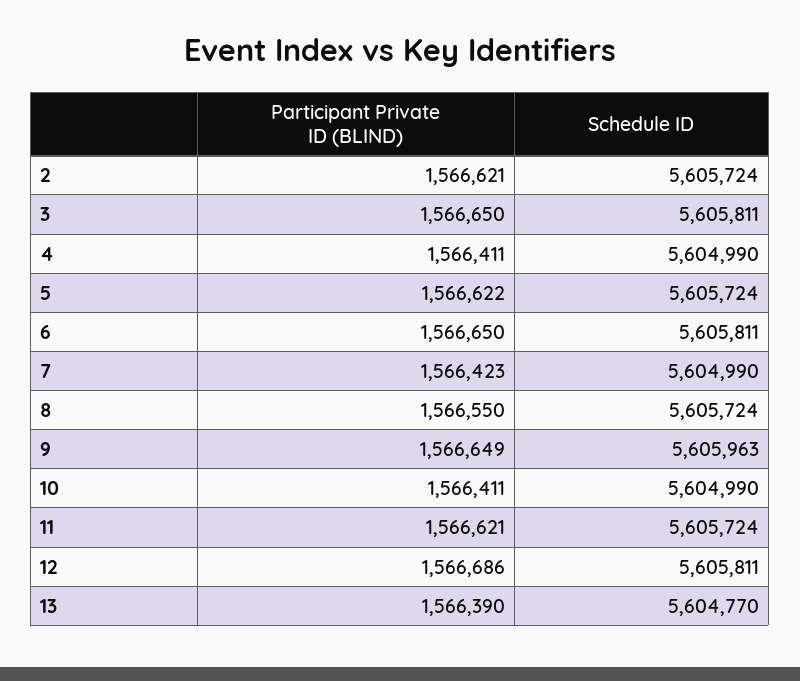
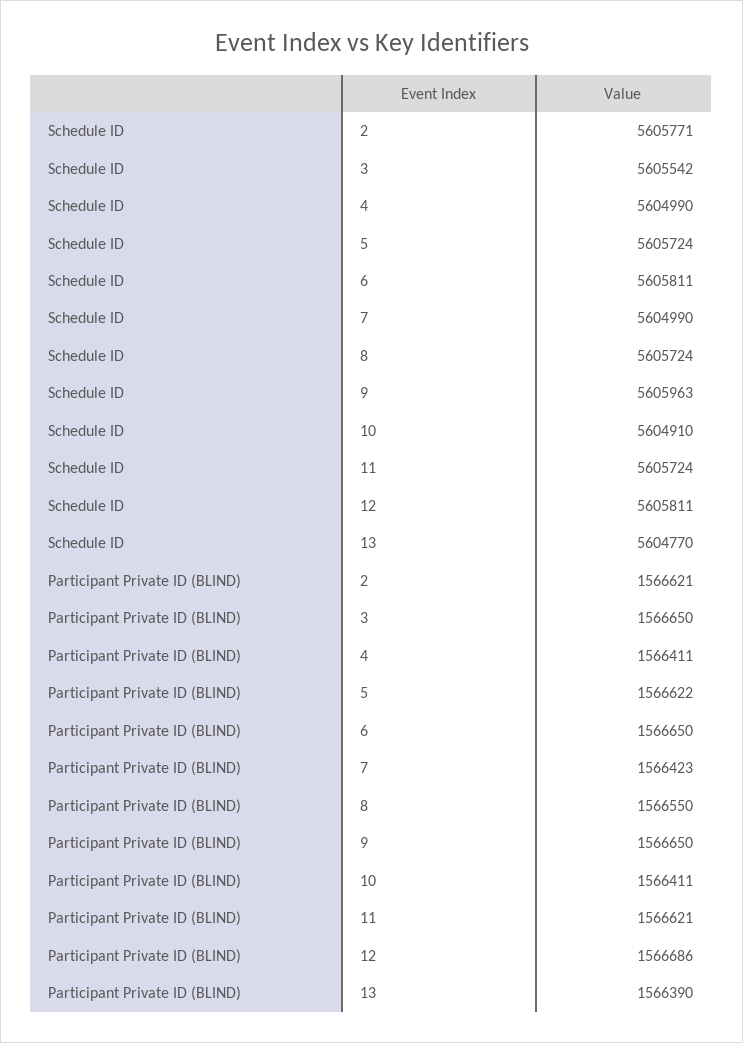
Schedule ID, 2: 5605724 -> 5605771
Schedule ID, 3: 5605811 -> 5605542
Participant Private ID (BLIND), 9: 1566649 -> 1566650
Schedule ID, 10: 5604990 -> 5604910

